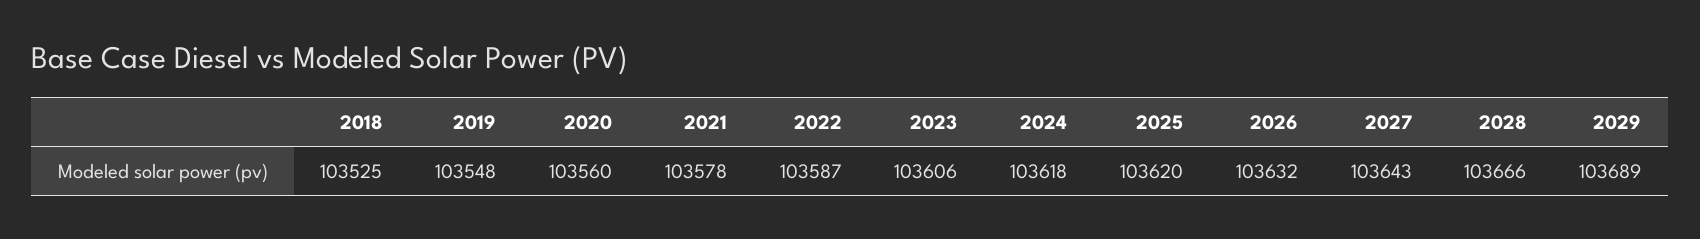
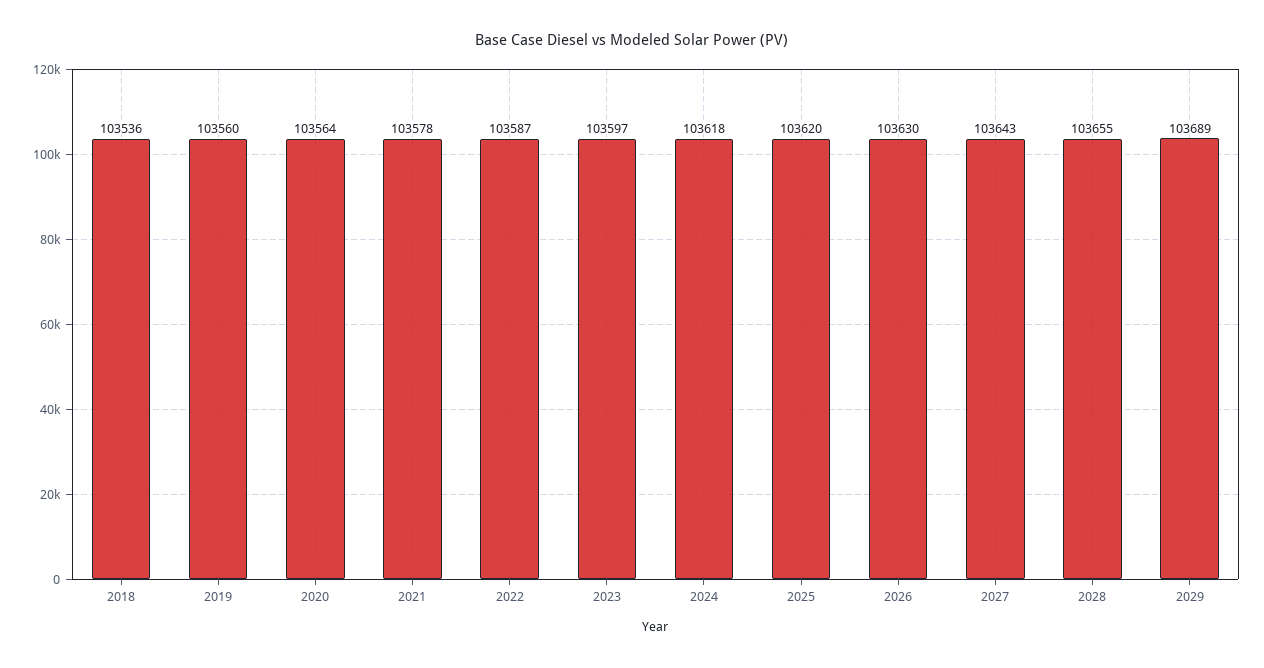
2018: 103525 -> 103536
2019: 103548 -> 103560
2020: 103560 -> 103564
2023: 103606 -> 103597
2026: 103632 -> 103630
2028: 103666 -> 103655

